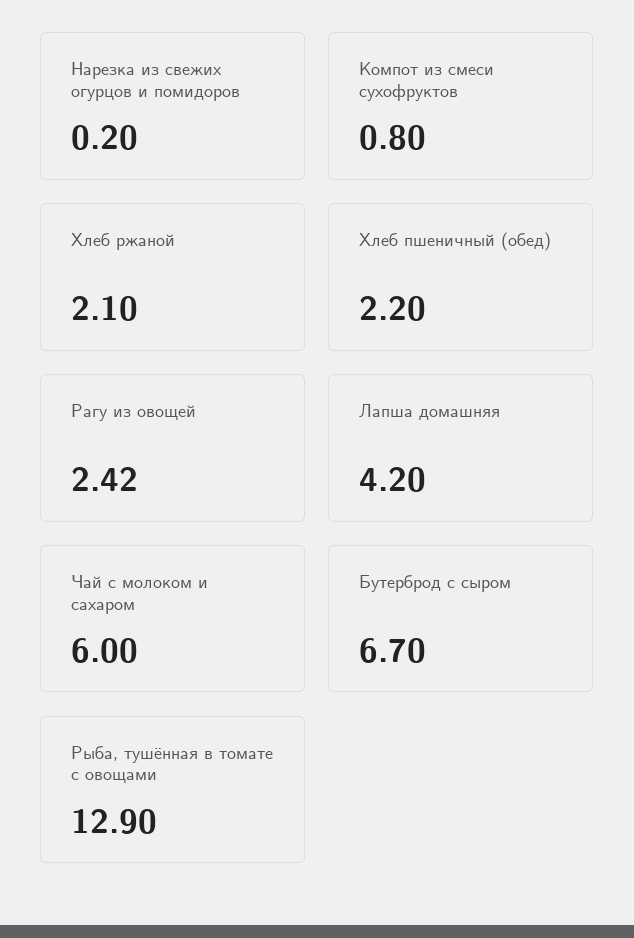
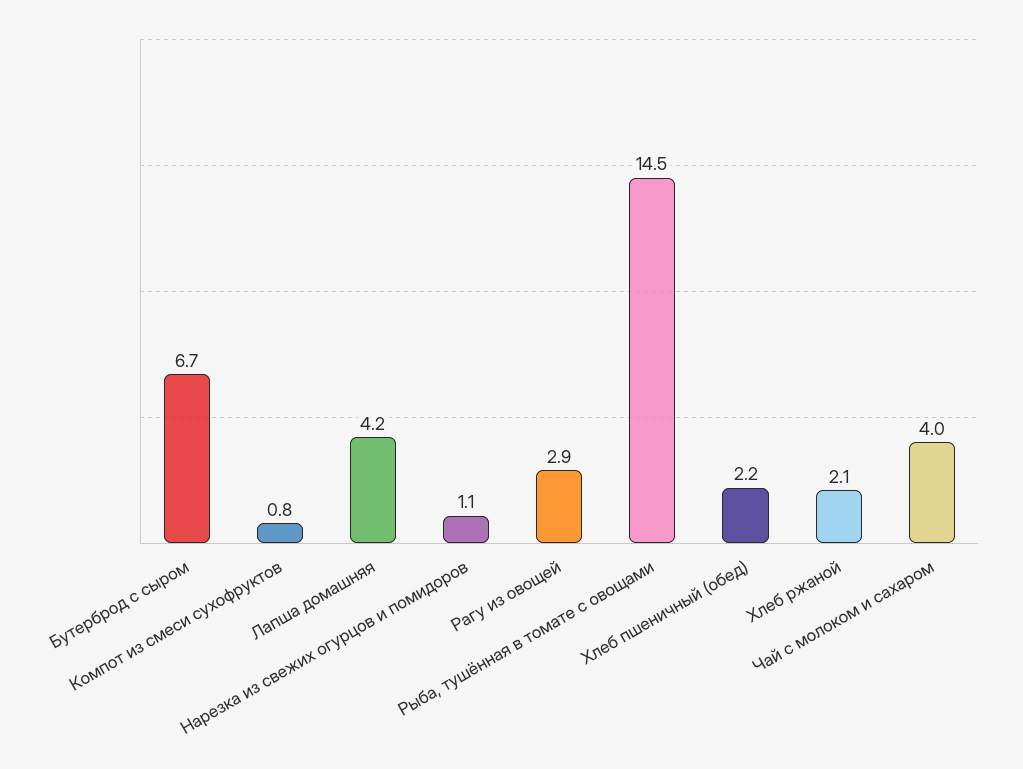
Нарезка из свежих огурцов и помидоров: 0.2 -> 1.1
Рагу из овощей: 2.42 -> 2.9
Чай с молоком и сахаром: 6 -> 4
Рыба, тушённая в томате с овощами: 12.9 -> 14.5

